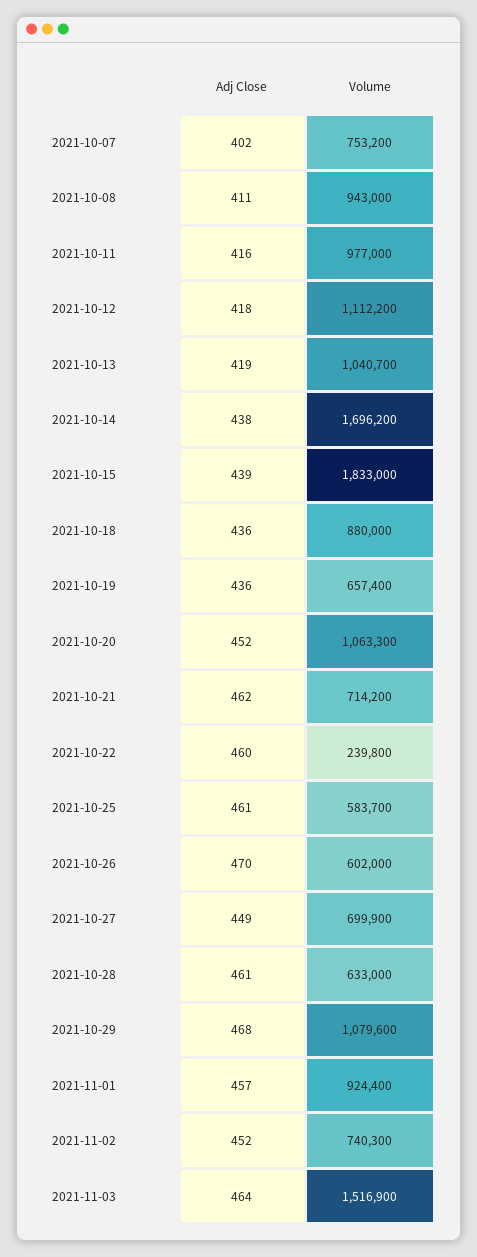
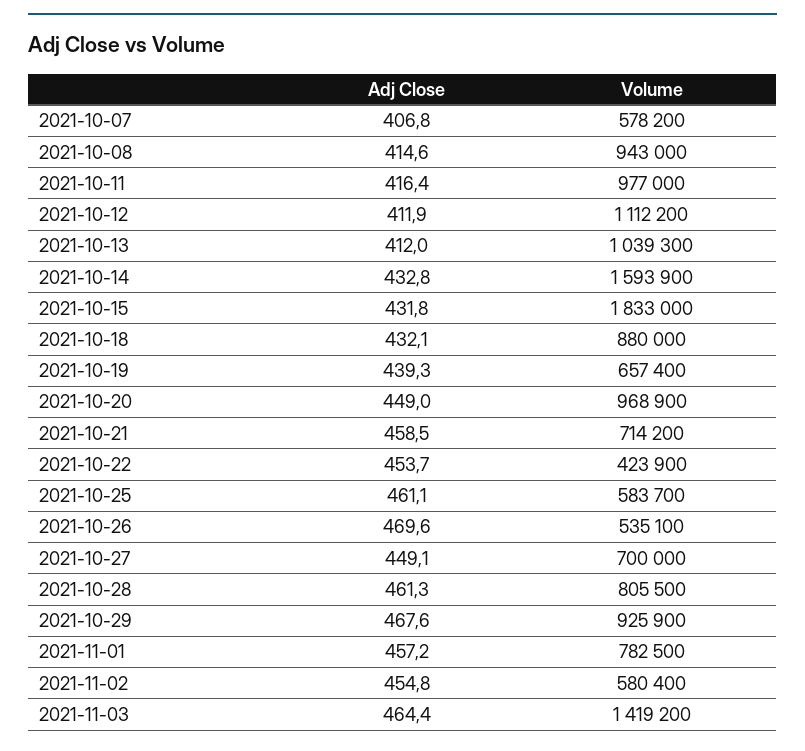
Adj Close, 2021-10-07: 402 -> 406.8
Volume, 2021-10-07: 753200 -> 578200
Adj Close, 2021-10-08: 411 -> 414.6
Adj Close, 2021-10-12: 418 -> 411.9
Adj Close, 2021-10-13: 419 -> 412
Volume, 2021-10-13: 1040700 -> 1039300
Adj Close, 2021-10-14: 438 -> 432.8
Volume, 2021-10-14: 1696200 -> 1593900
Adj Close, 2021-10-15: 439 -> 431.8
Adj Close, 2021-10-18: 436 -> 432.1
Adj Close, 2021-10-19: 436 -> 439.3
Adj Close, 2021-10-20: 452 -> 449
Volume, 2021-10-20: 1063300 -> 968900
Adj Close, 2021-10-21: 462 -> 458.5
Adj Close, 2021-10-22: 460 -> 453.7
Volume, 2021-10-22: 239800 -> 423900
Volume, 2021-10-26: 602000 -> 535100
Volume, 2021-10-27: 699900 -> 700000
Volume, 2021-10-28: 633000 -> 805500
Volume, 2021-10-29: 1079600 -> 925900
Volume, 2021-11-01: 924400 -> 782500
Adj Close, 2021-11-02: 452 -> 454.8
Volume, 2021-11-02: 740300 -> 580400
Volume, 2021-11-03: 1516900 -> 1419200

